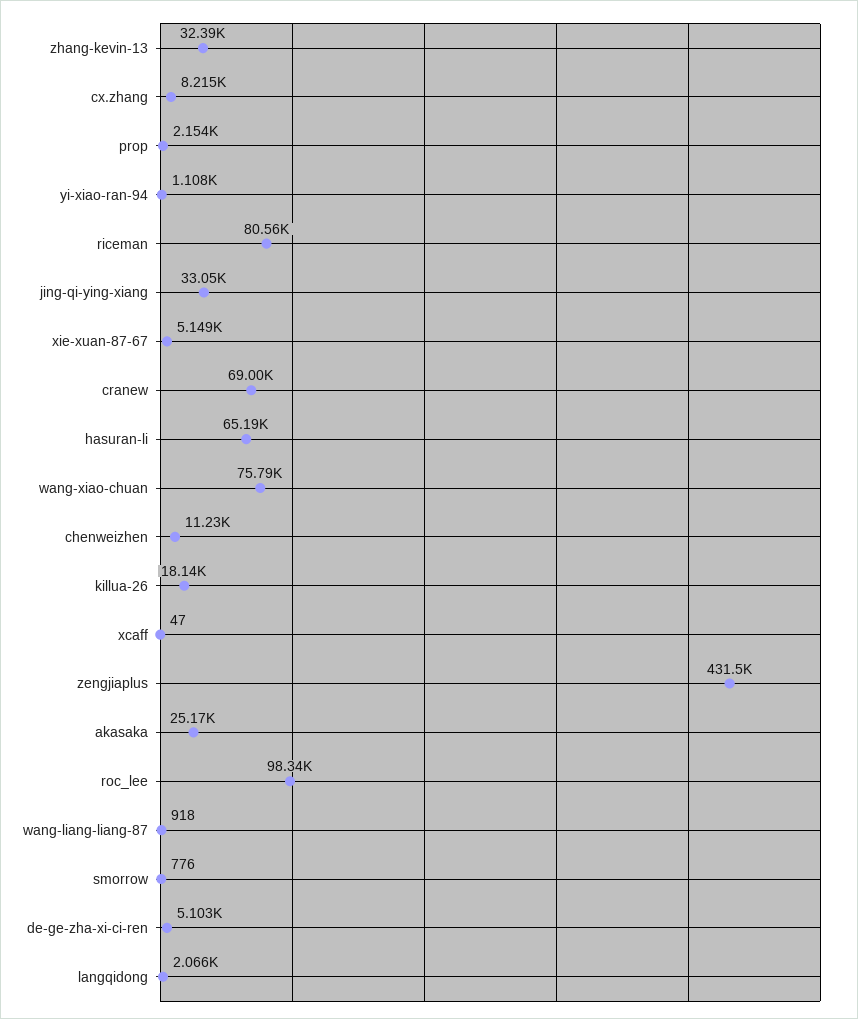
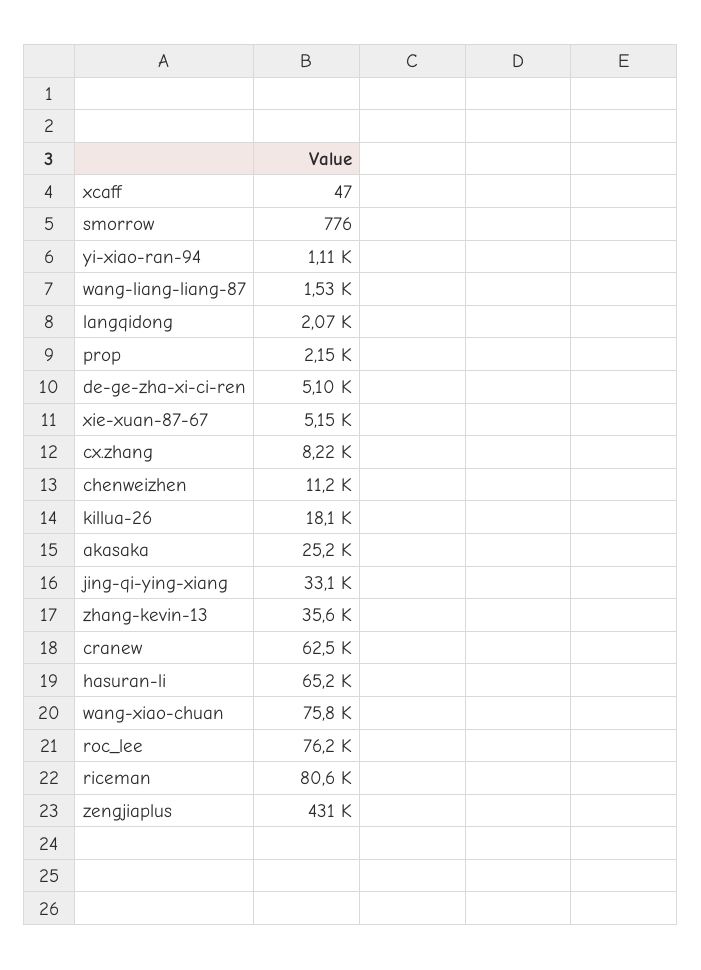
zhang-kevin-13: 32390 -> 35600
cranew: 69000 -> 62500
roc_lee: 98340 -> 76200
wang-liang-liang-87: 918 -> 1530

